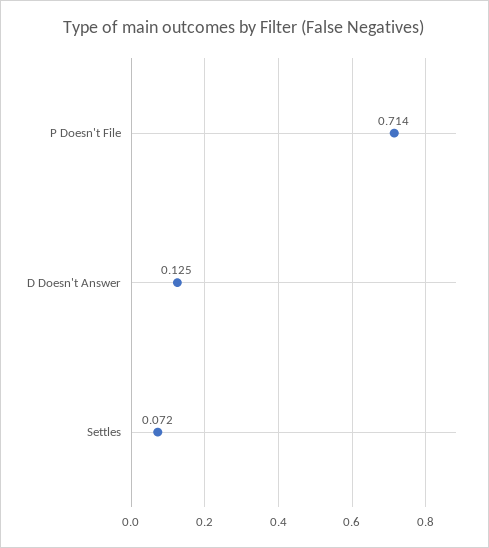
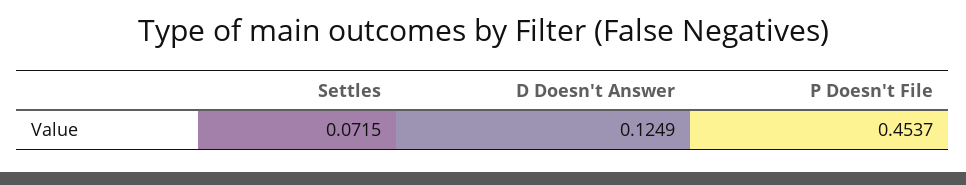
P Doesn't File: 0.714 -> 0.4537

